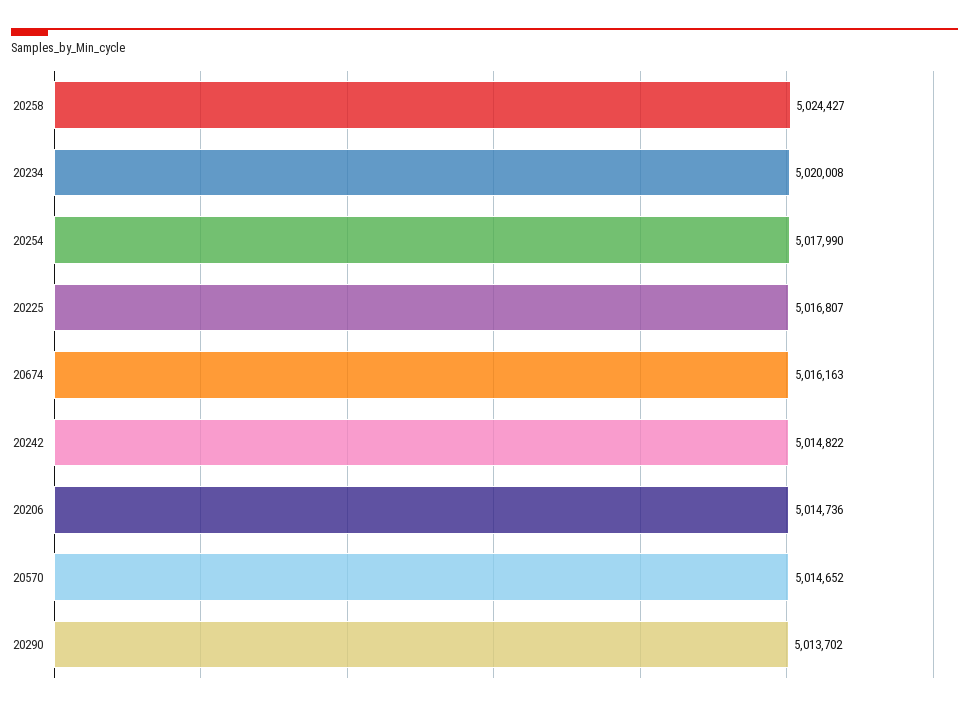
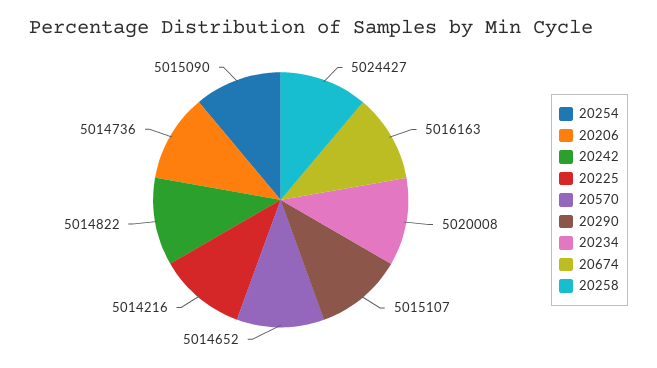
20254: 5017990 -> 5015090
20225: 5016807 -> 5014216
20290: 5013702 -> 5015107

